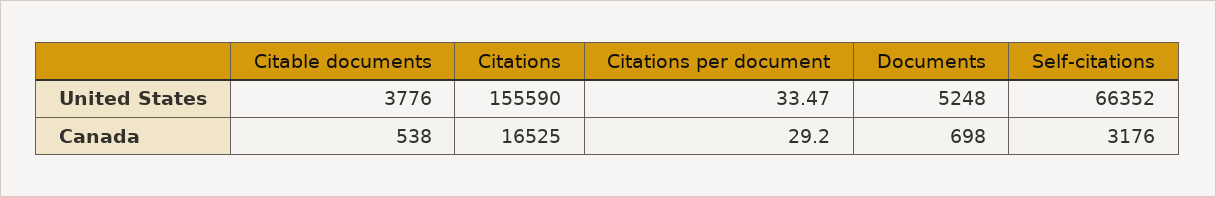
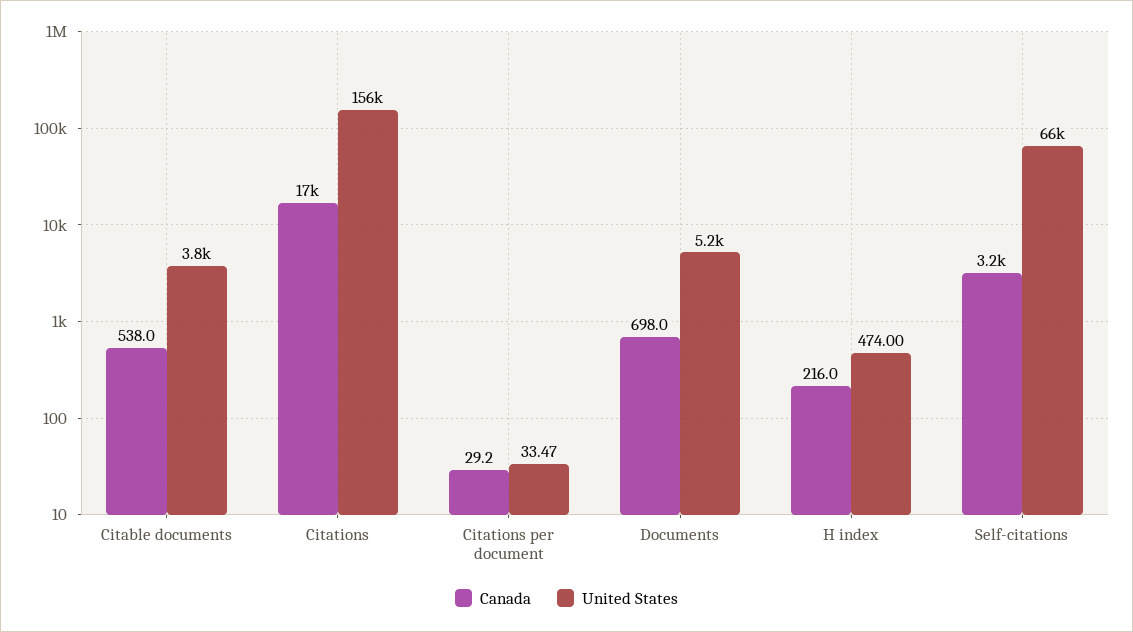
Canada, H index: none -> 216
United States, H index: none -> 474

